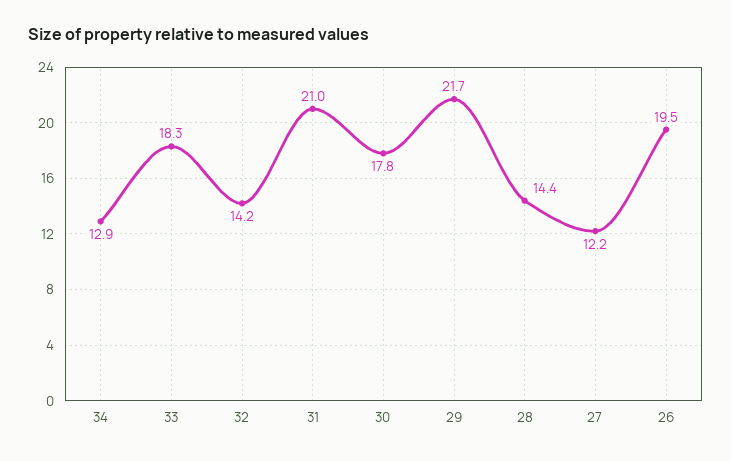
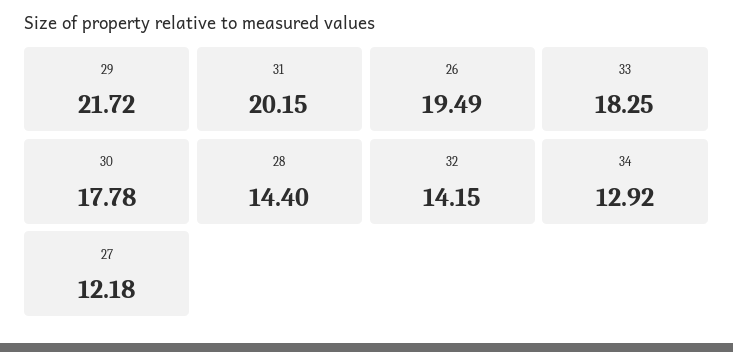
31: 21 -> 20.15

